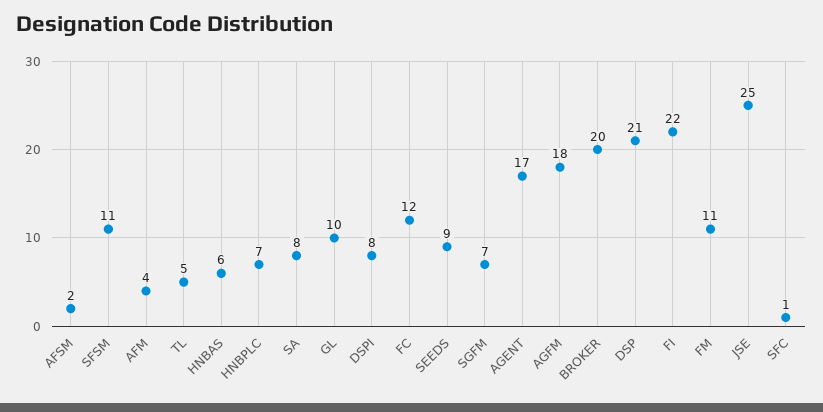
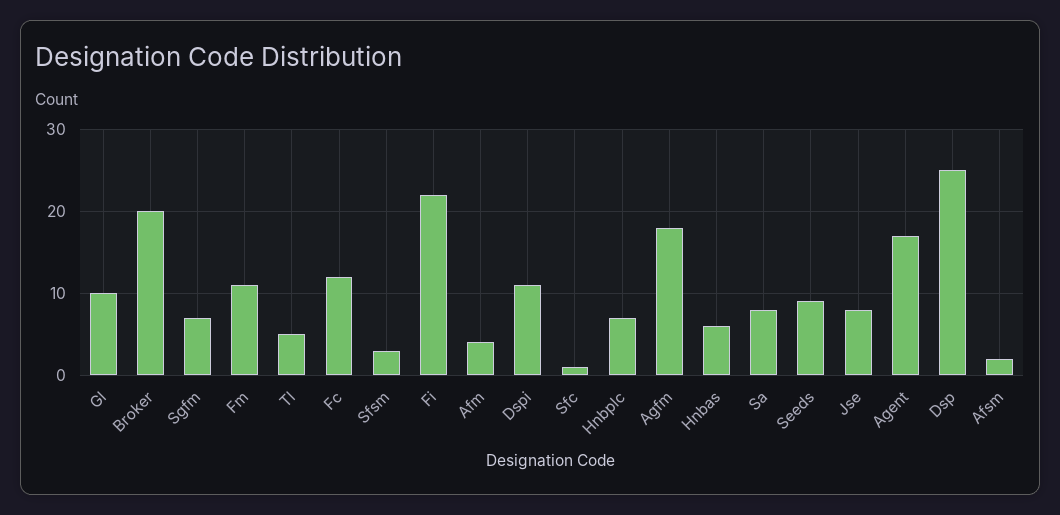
SFSM: 11 -> 3
DSPI: 8 -> 11
DSP: 21 -> 25
JSE: 25 -> 8

